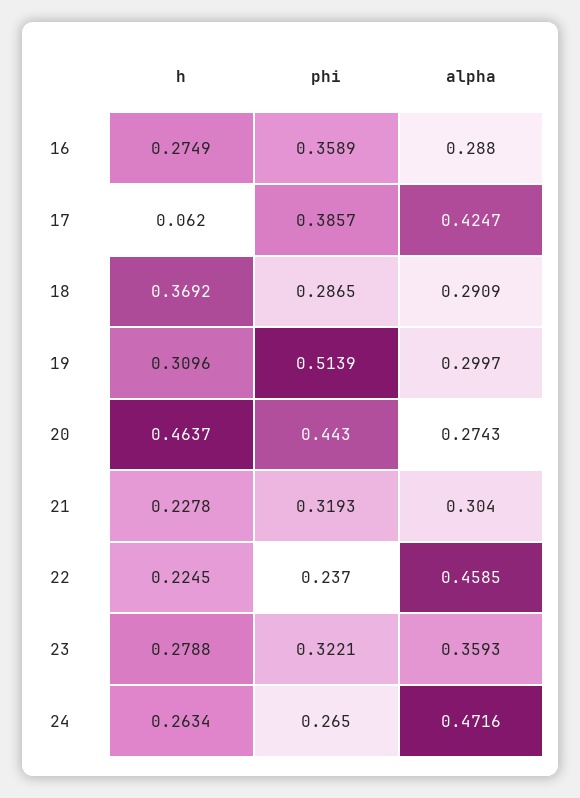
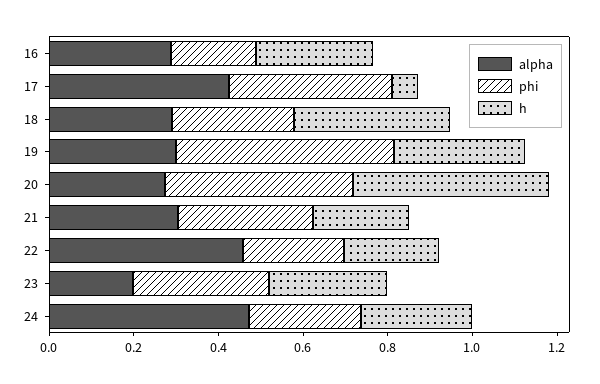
phi, 16: 0.3589 -> 0.2
alpha, 23: 0.3593 -> 0.2

